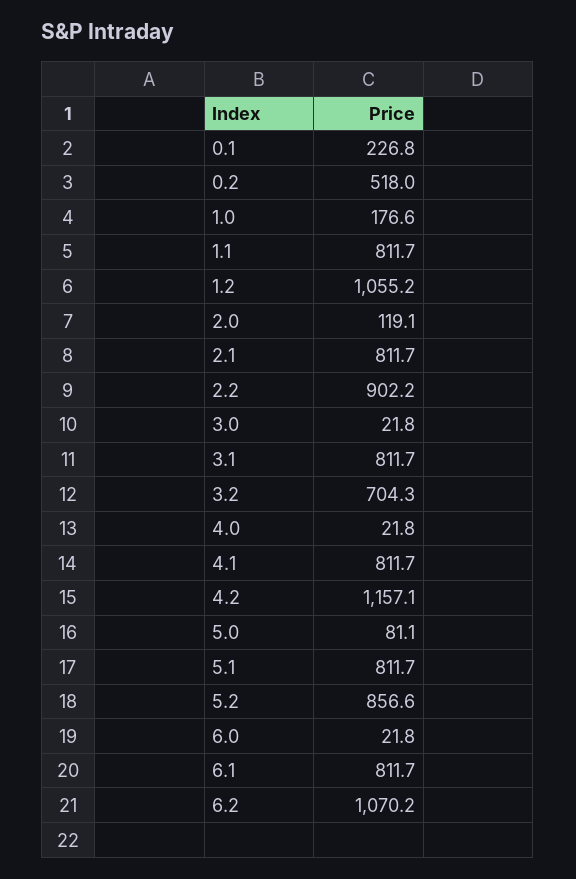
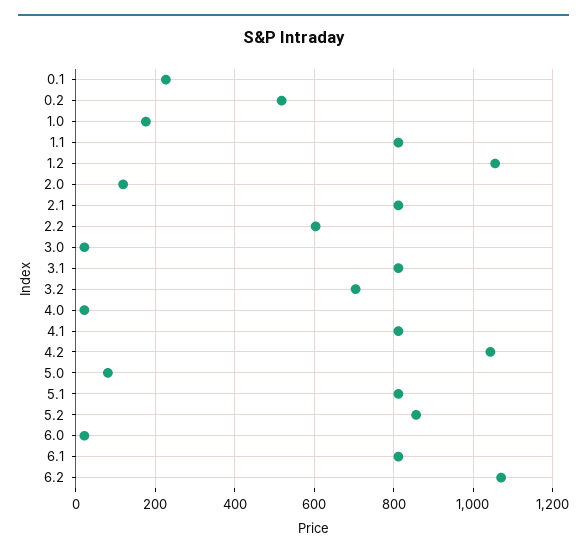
2.2: 902.2 -> 600
4.2: 1157.1 -> 1040

